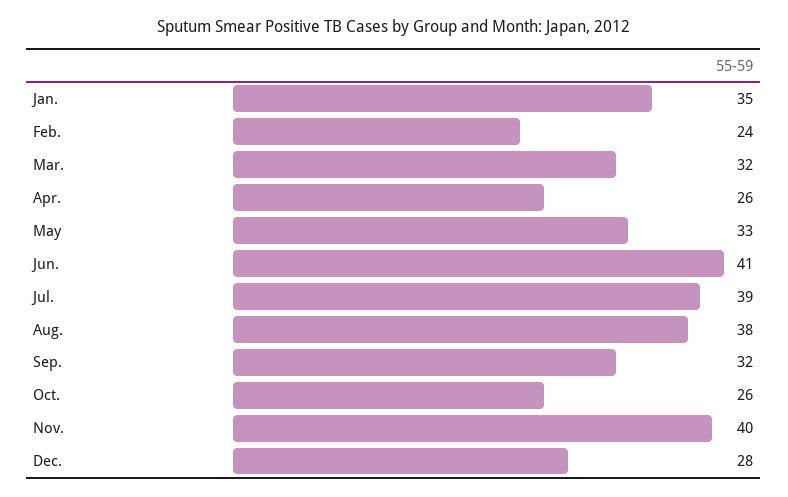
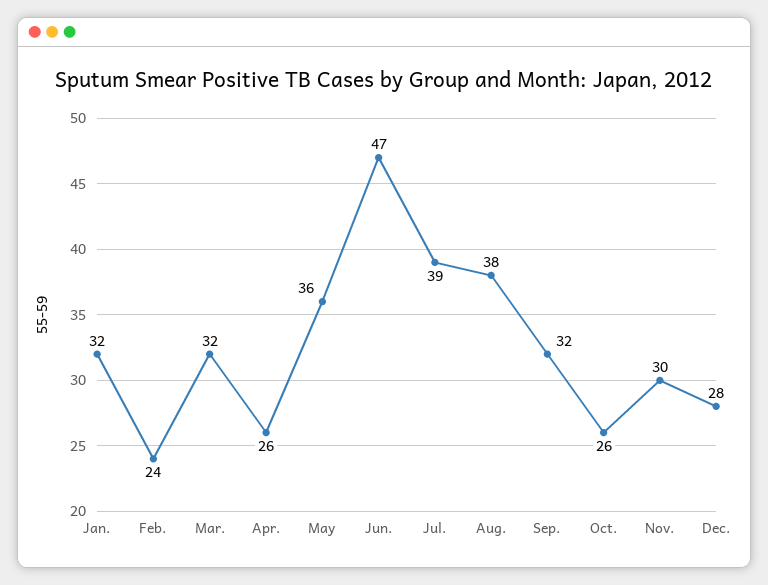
Jan.: 35 -> 32
May: 33 -> 36
Jun.: 41 -> 47
Nov.: 40 -> 30

